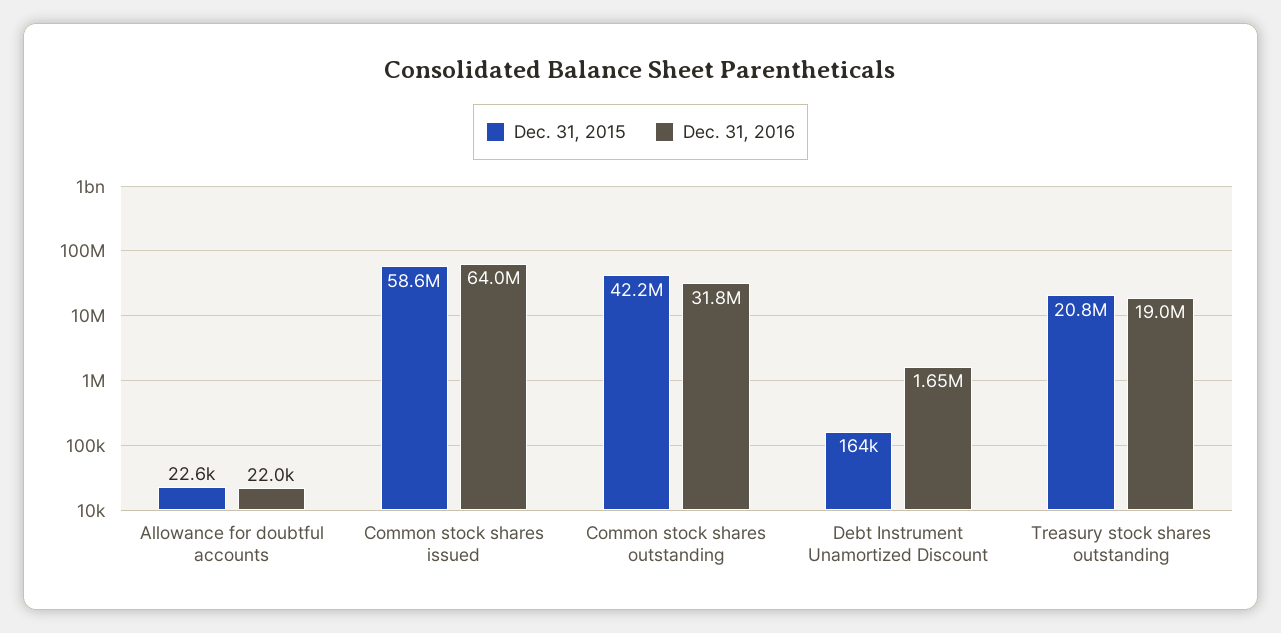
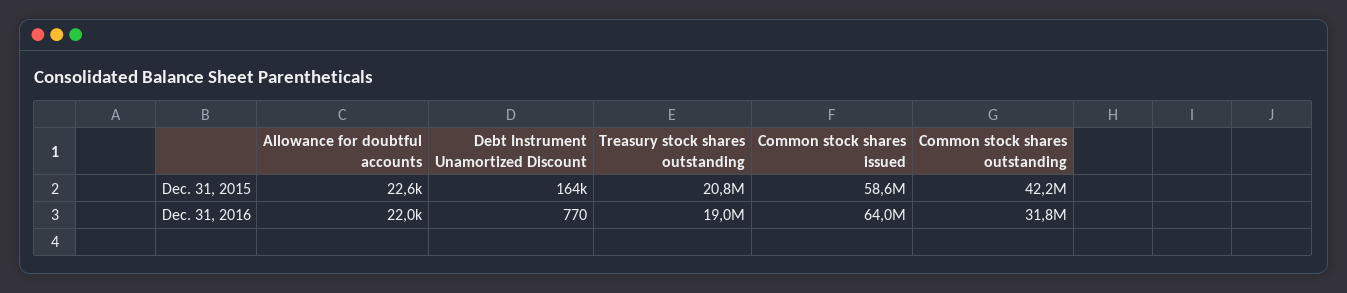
Dec. 31, 2016, Debt Instrument Unamortized Discount: 1650000 -> 770

